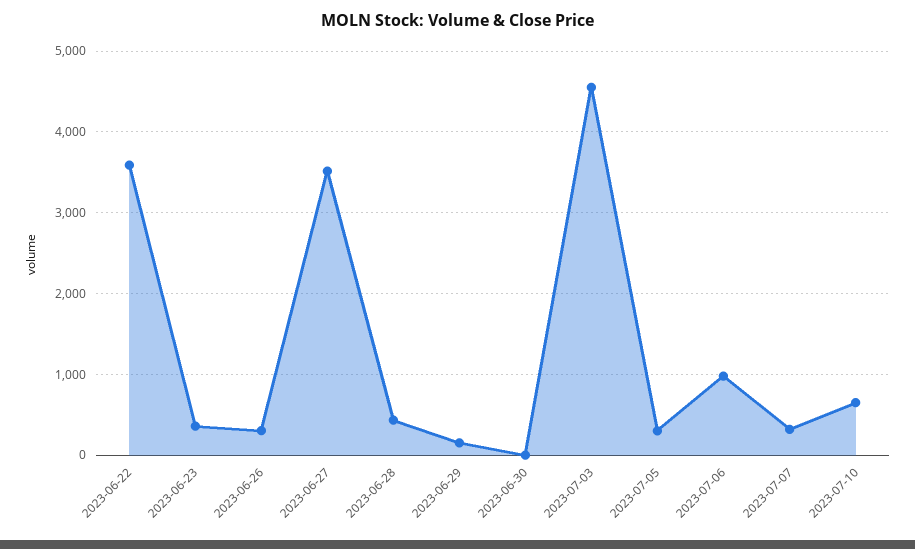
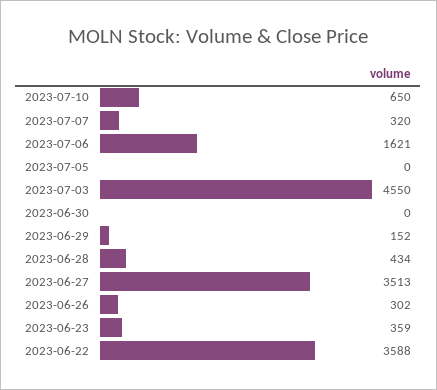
2023-07-05: 300 -> 0
2023-07-06: 1000 -> 1621

